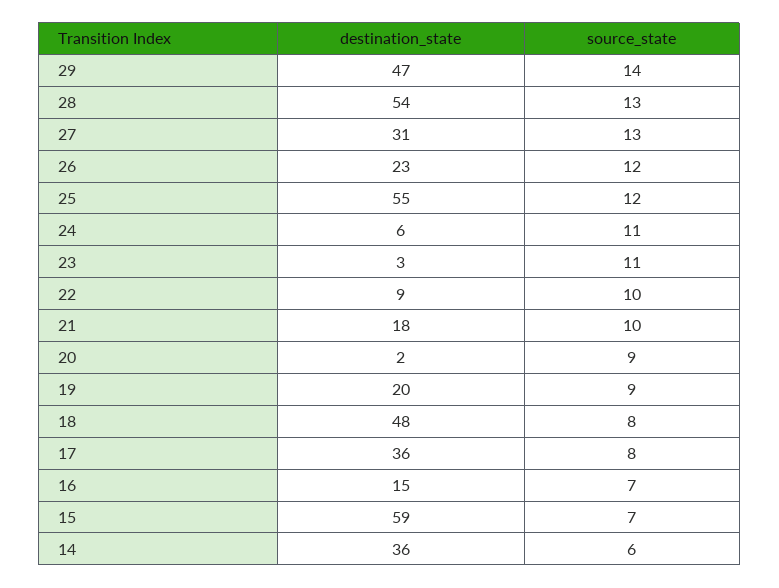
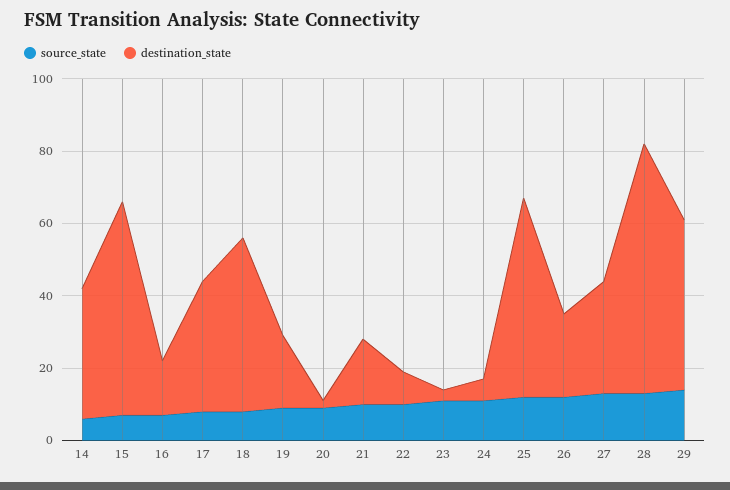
destination_state, 28: 54 -> 70

